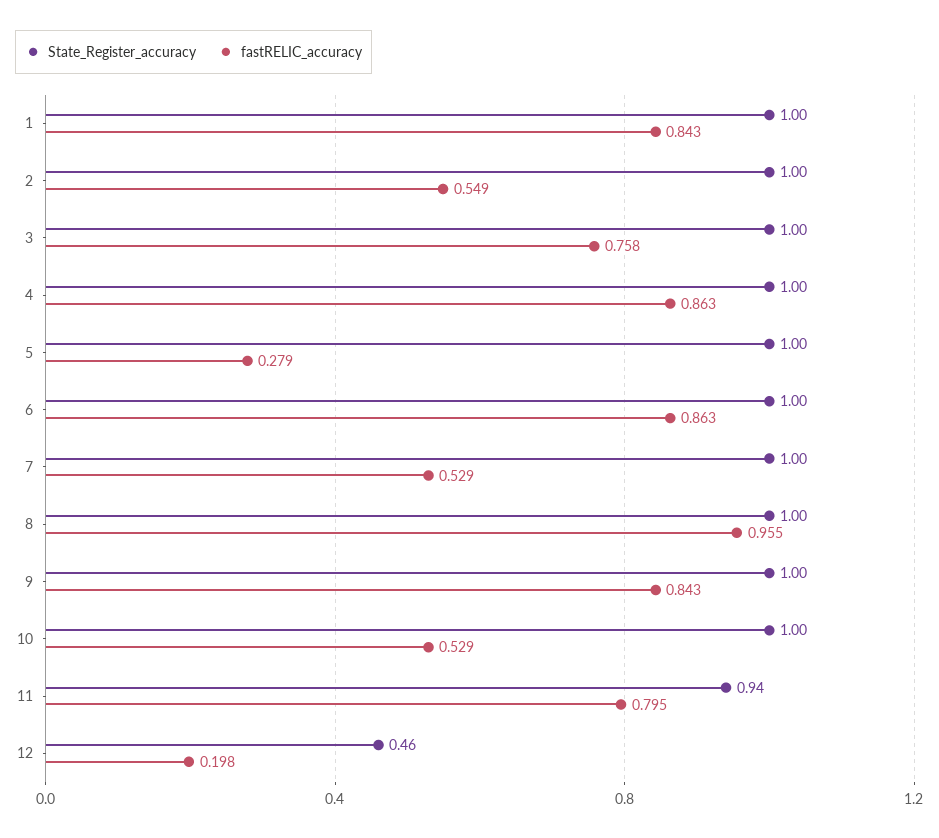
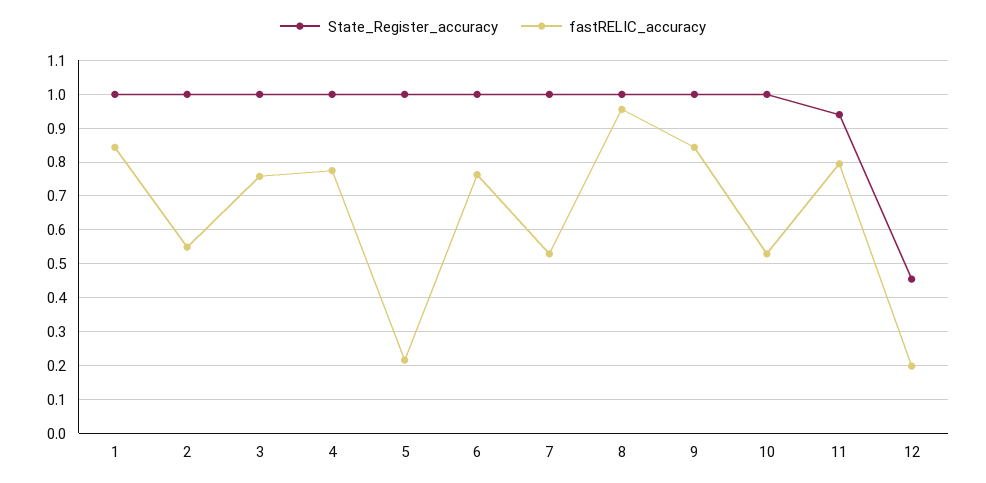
fastRELIC_accuracy, 4: 0.863 -> 0.78
fastRELIC_accuracy, 5: 0.279 -> 0.22
fastRELIC_accuracy, 6: 0.863 -> 0.76

